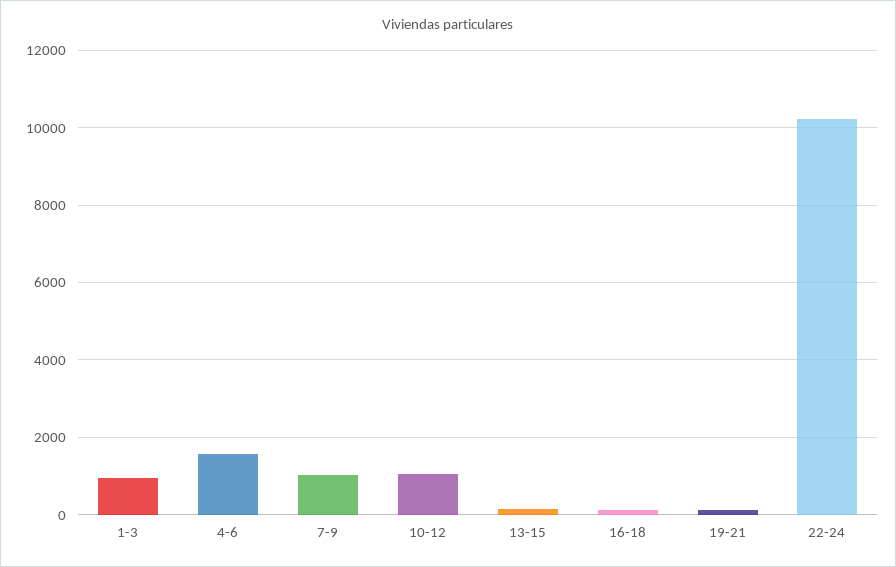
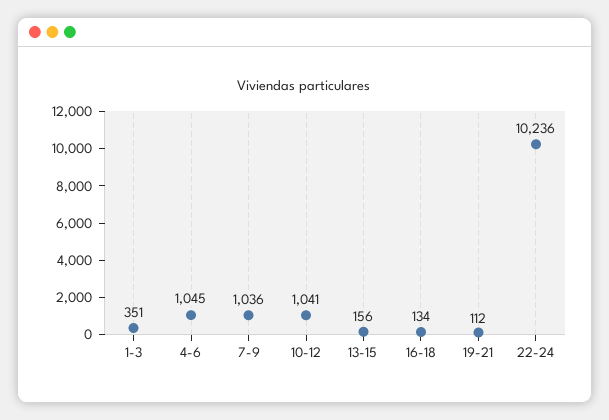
1-3: 1000 -> 351
4-6: 1600 -> 1045

